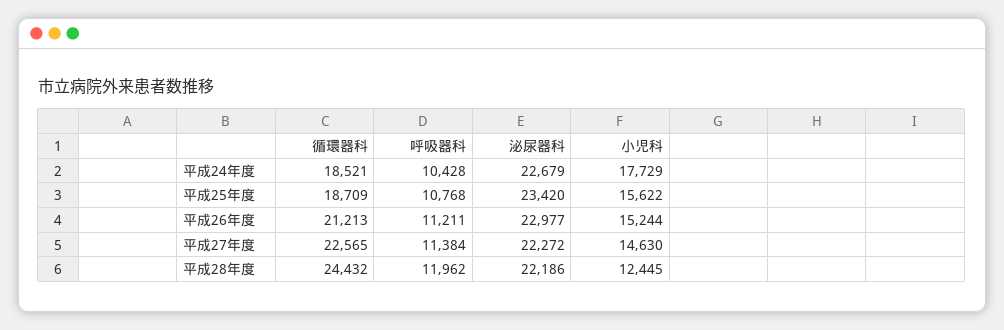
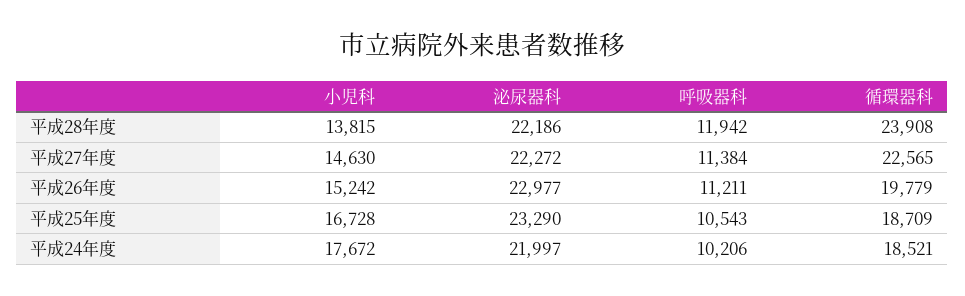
呼吸器科, 平成24年度: 10428 -> 10206
泌尿器科, 平成24年度: 22679 -> 21997
小児科, 平成24年度: 17729 -> 17672
呼吸器科, 平成25年度: 10768 -> 10543
泌尿器科, 平成25年度: 23420 -> 23290
小児科, 平成25年度: 15622 -> 16728
循環器科, 平成26年度: 21213 -> 19779
小児科, 平成26年度: 15244 -> 15242
循環器科, 平成28年度: 24432 -> 23908
呼吸器科, 平成28年度: 11962 -> 11942
小児科, 平成28年度: 12445 -> 13815

